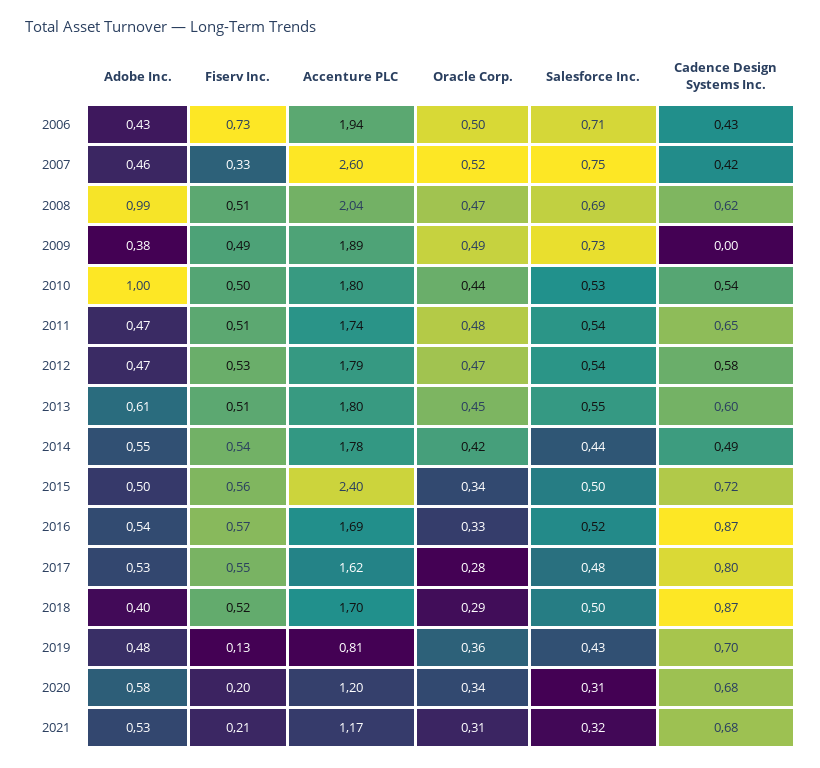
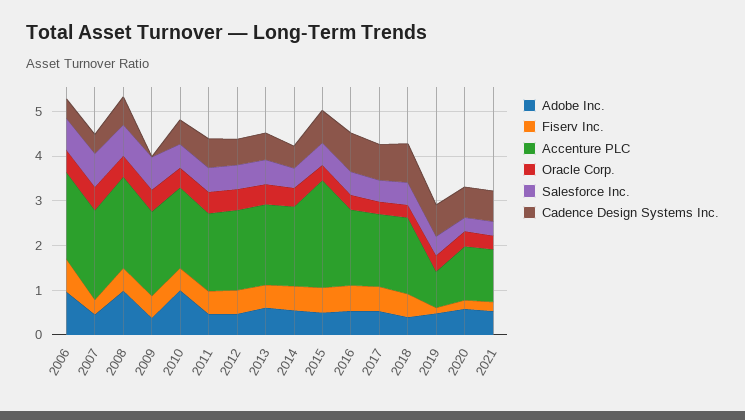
Adobe Inc., 2006: 0.43 -> 1
Accenture PLC, 2007: 2.6 -> 2

